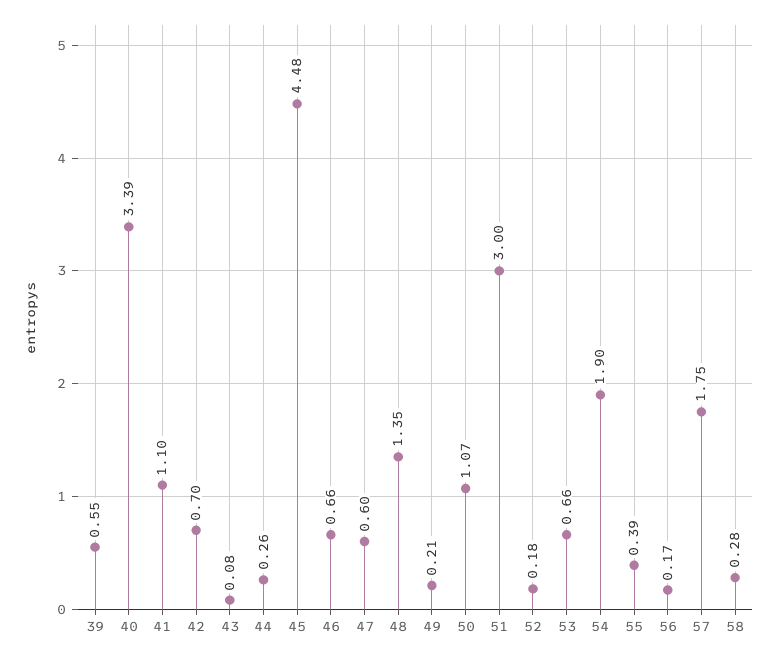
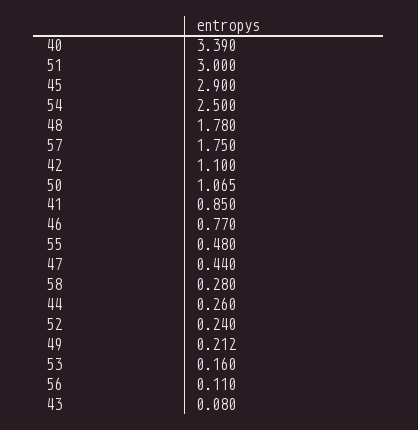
39: 0.55 -> none
41: 1.1 -> 0.85
42: 0.7 -> 1.1
45: 4.48 -> 2.9
46: 0.66 -> 0.77
47: 0.6 -> 0.44
48: 1.35 -> 1.78
52: 0.18 -> 0.24
53: 0.66 -> 0.16
54: 1.9 -> 2.5
55: 0.39 -> 0.48
56: 0.17 -> 0.11

